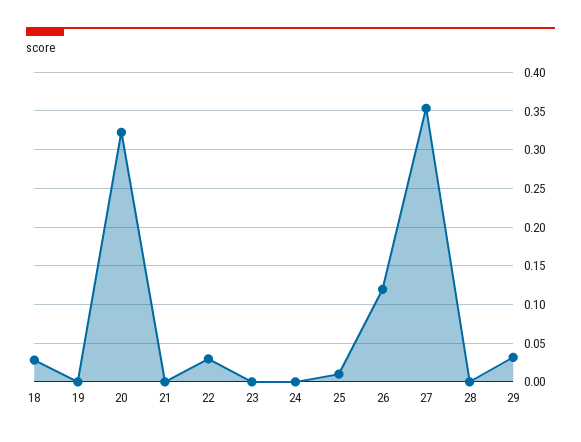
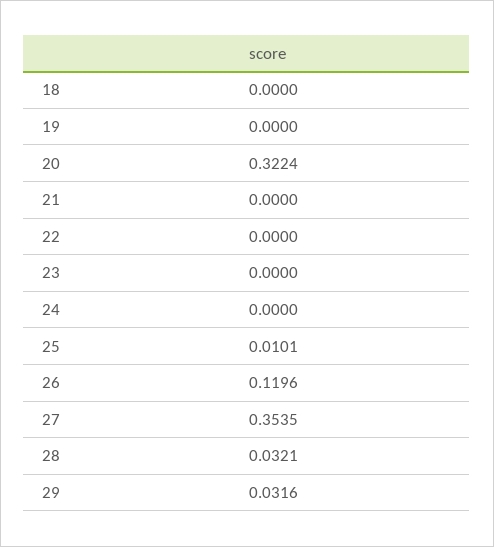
18: 0.03 -> 0
22: 0.03 -> 0
28: 0 -> 0.0321

